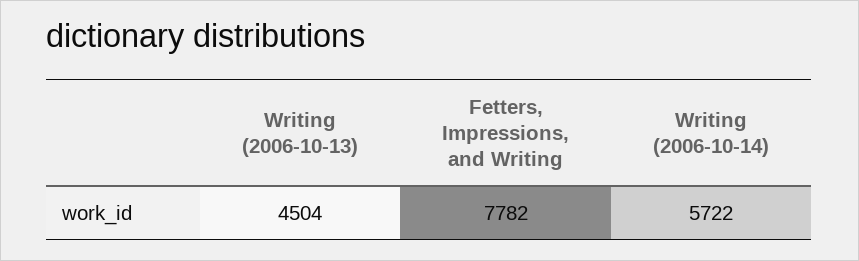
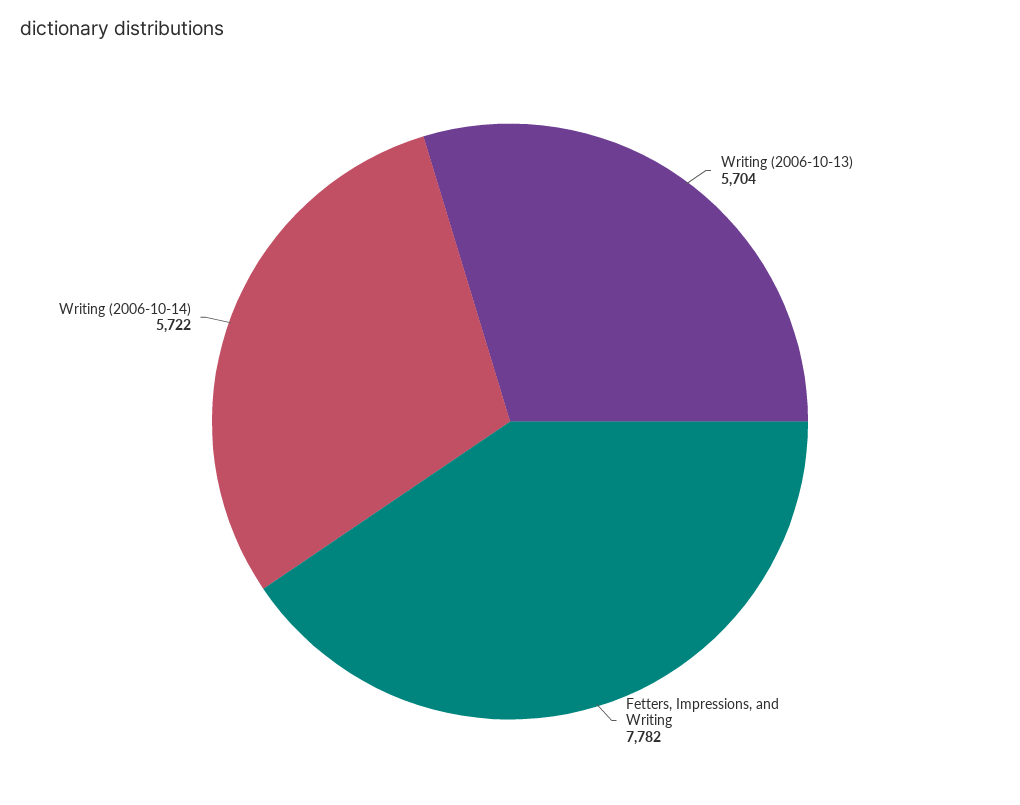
Writing (2006-10-13): 4504 -> 5704

